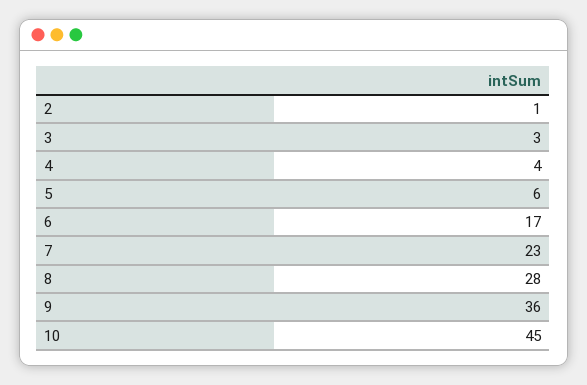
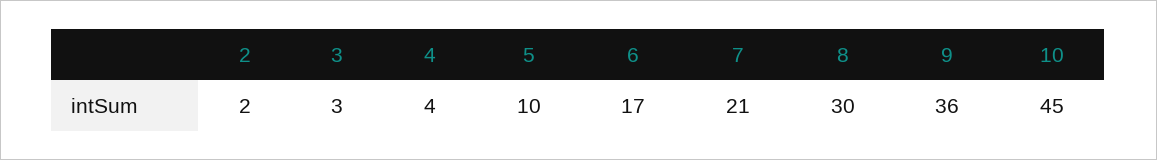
2: 1 -> 2
5: 6 -> 10
7: 23 -> 21
8: 28 -> 30

